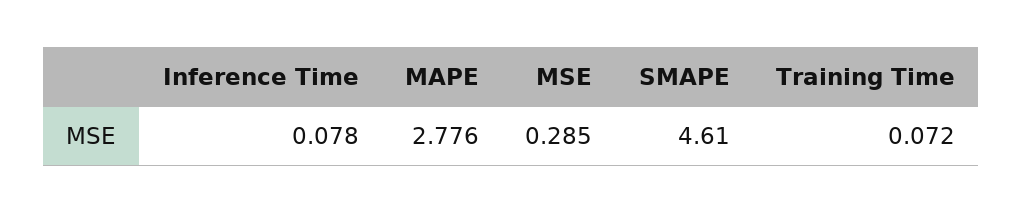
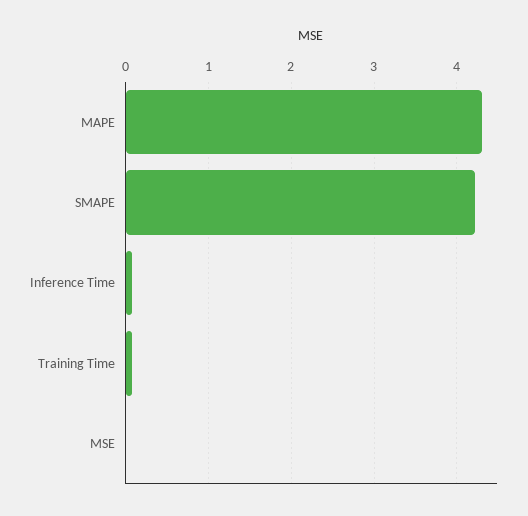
MAPE: 2.776 -> 4.3
MSE: 0.285 -> 0
SMAPE: 4.61 -> 4.2

